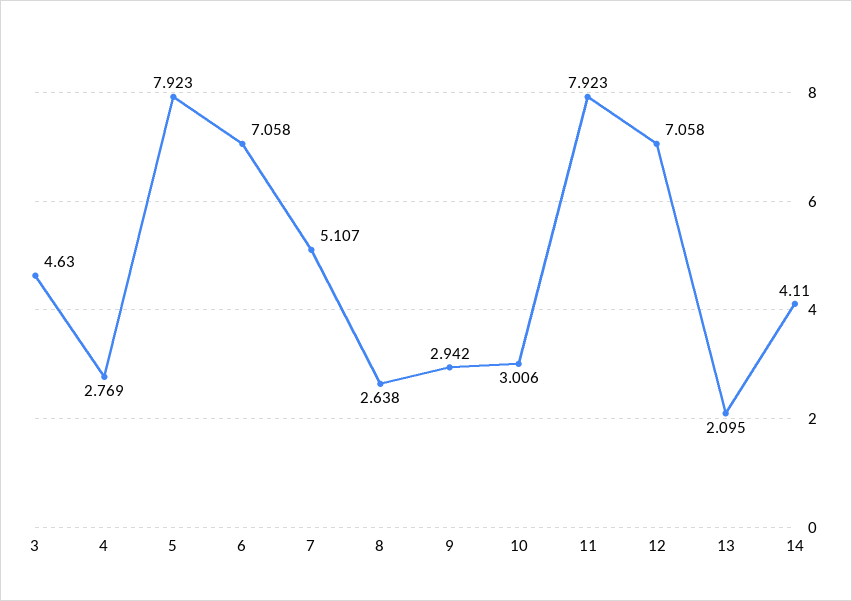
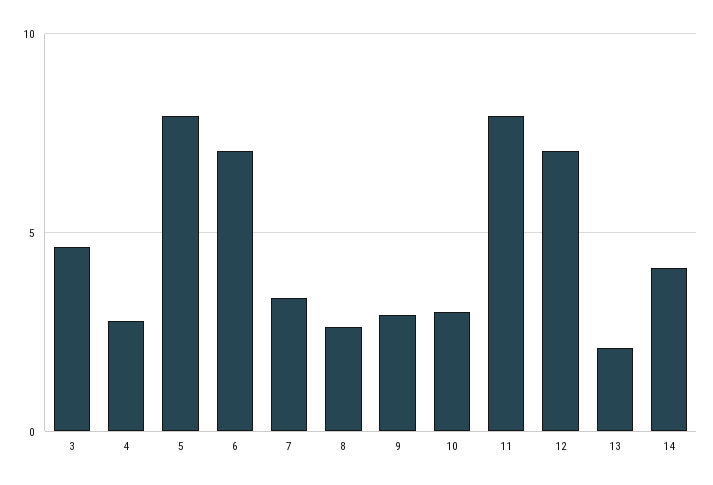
7: 5.107 -> 3.5

